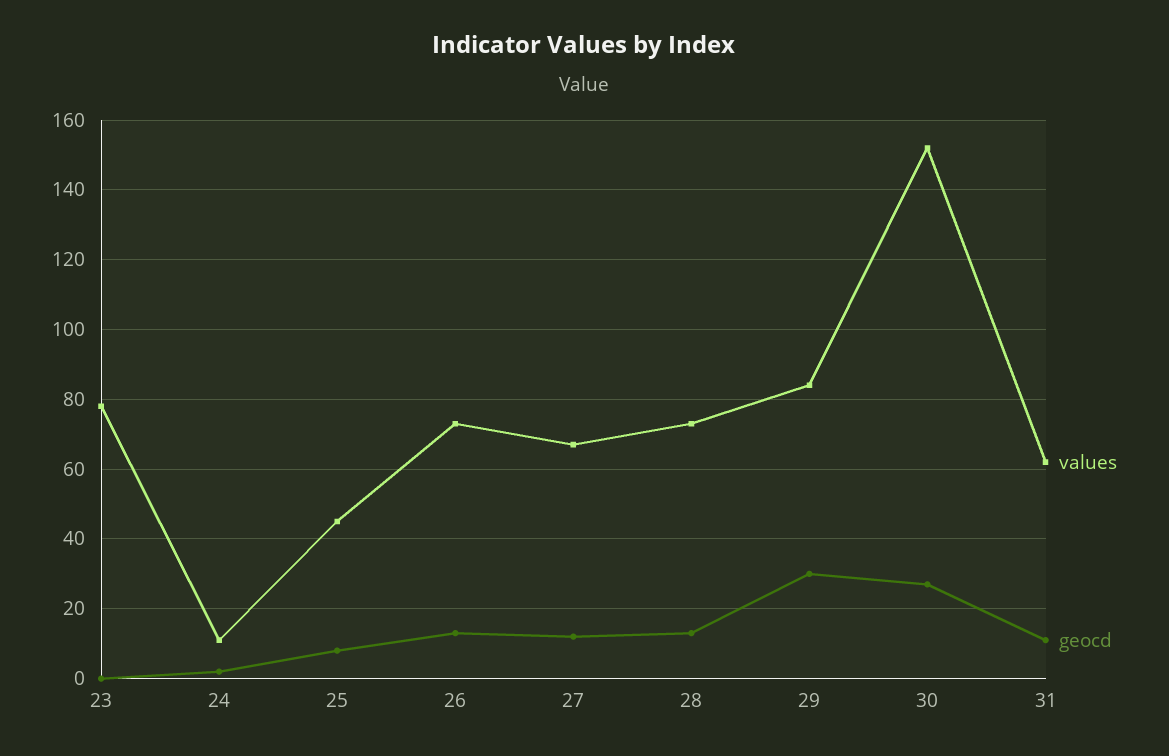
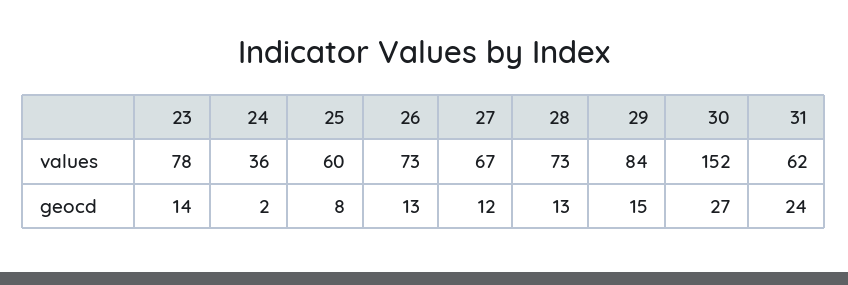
geocd, 23: 0 -> 14
values, 24: 10 -> 36
values, 25: 45 -> 60
geocd, 29: 30 -> 15
geocd, 31: 10 -> 24

